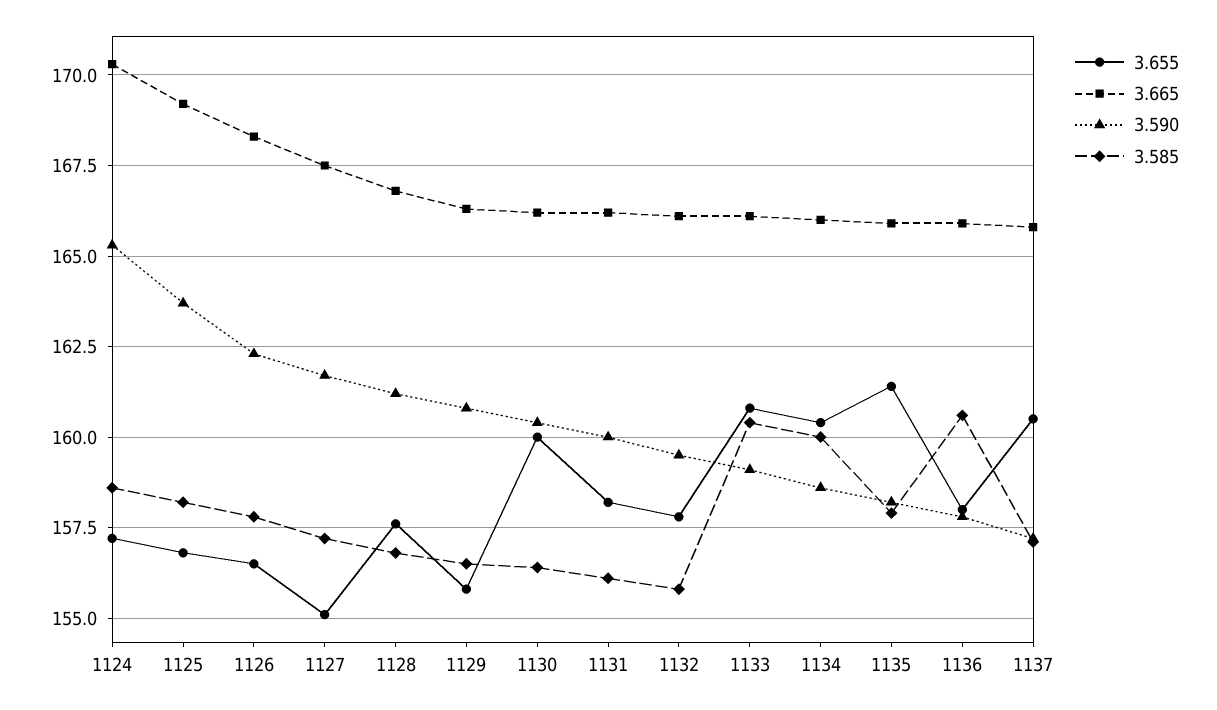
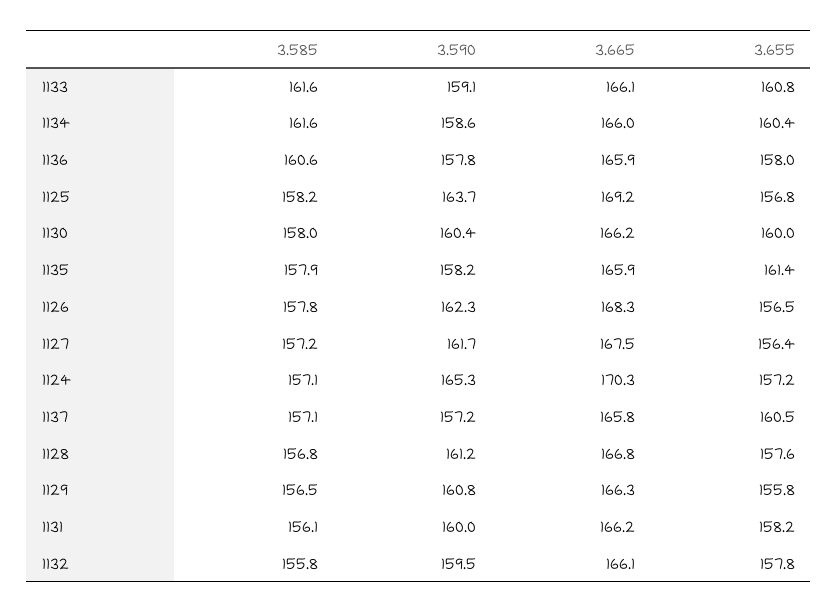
3.585, 1124: 158.5 -> 157.1
3.655, 1127: 155 -> 156.4
3.585, 1130: 156.5 -> 158
3.585, 1133: 160.5 -> 161.6
3.585, 1134: 160 -> 161.6

